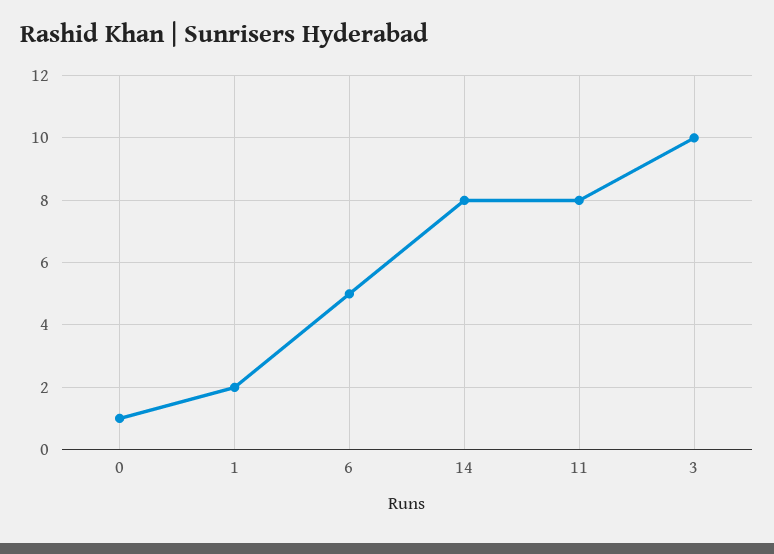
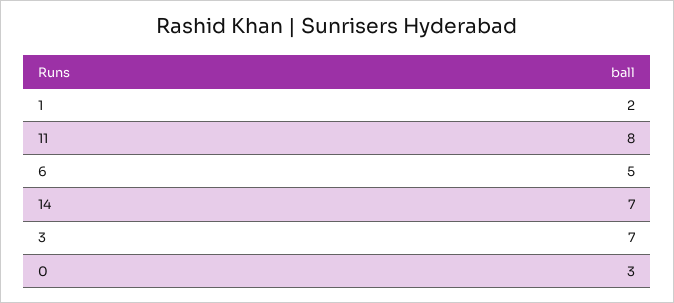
0: 1 -> 3
14: 8 -> 7
3: 10 -> 7

